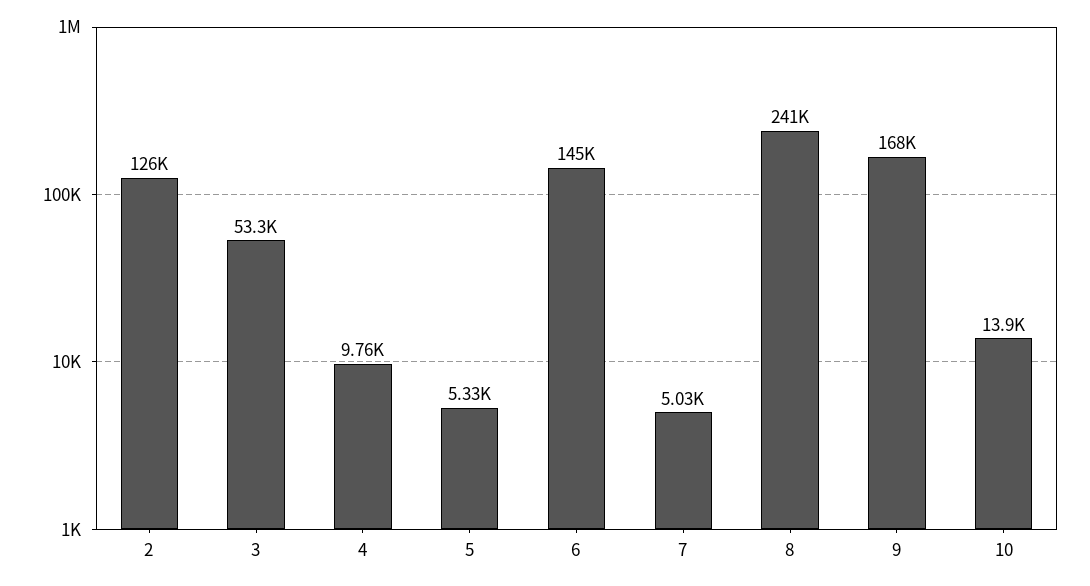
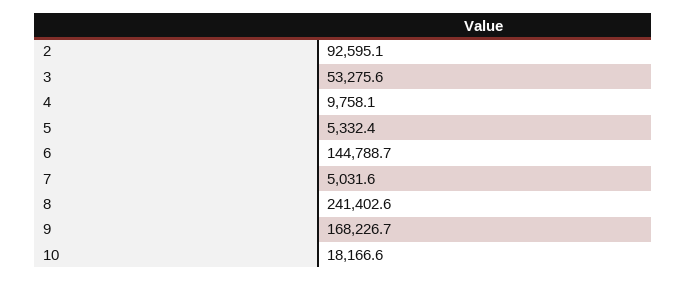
2: 126000 -> 92595.1
10: 13900 -> 18166.6

